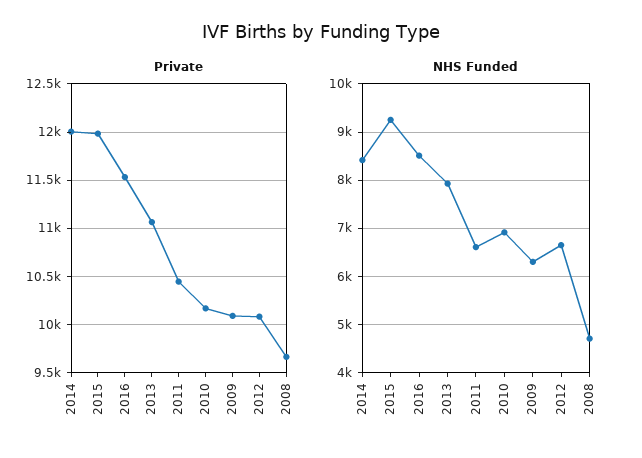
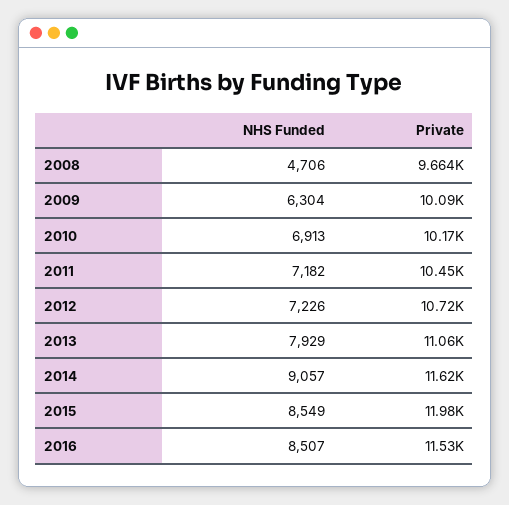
Private, 2014: 12000 -> 11620
Private, 2012: 10100 -> 10720
NHS Funded, 2014: 8400 -> 9057
NHS Funded, 2015: 9200 -> 8549
NHS Funded, 2011: 6600 -> 7182
NHS Funded, 2012: 6600 -> 7226

